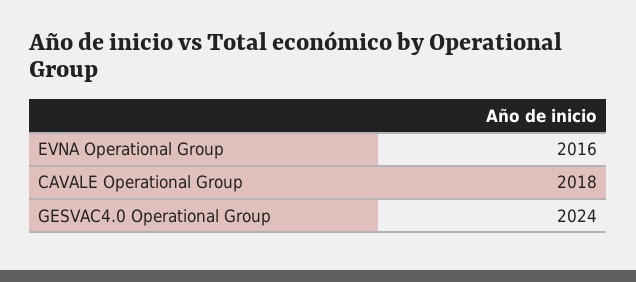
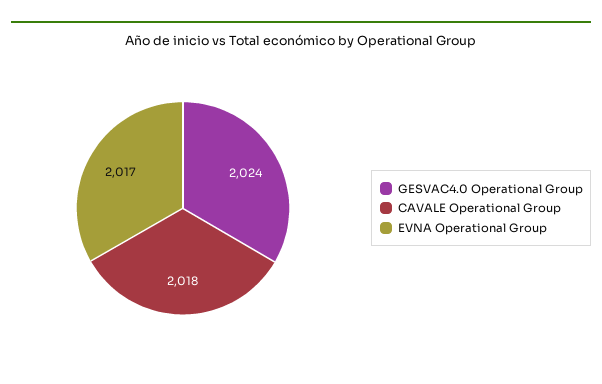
EVNA Operational Group: 2016 -> 2017

